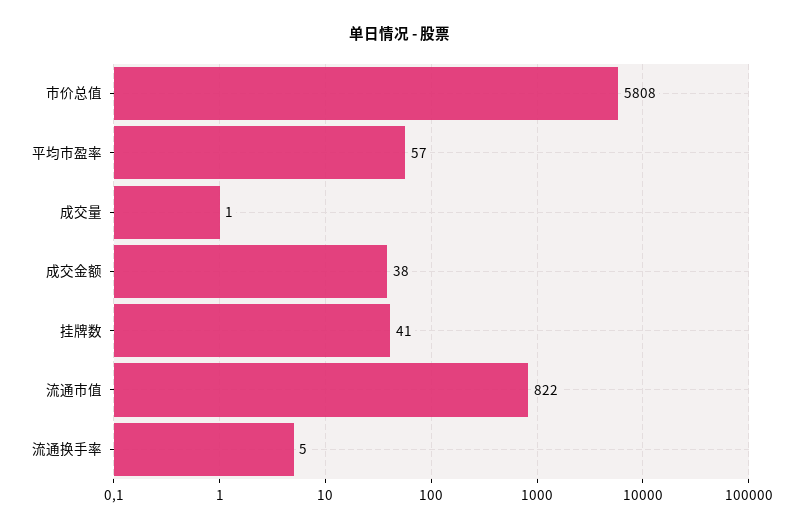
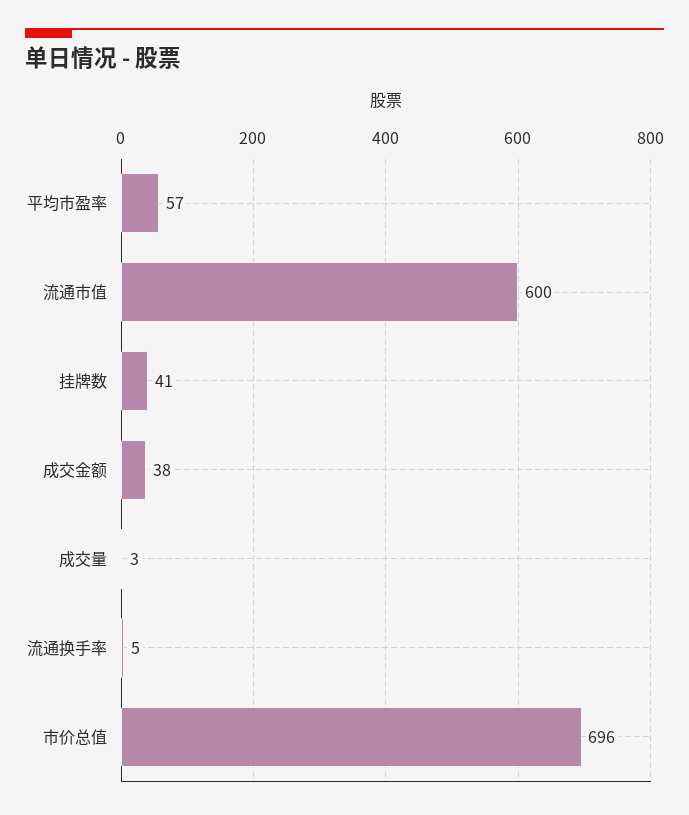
市价总值: 5808 -> 696
成交量: 1 -> 3
流通市值: 822 -> 600

